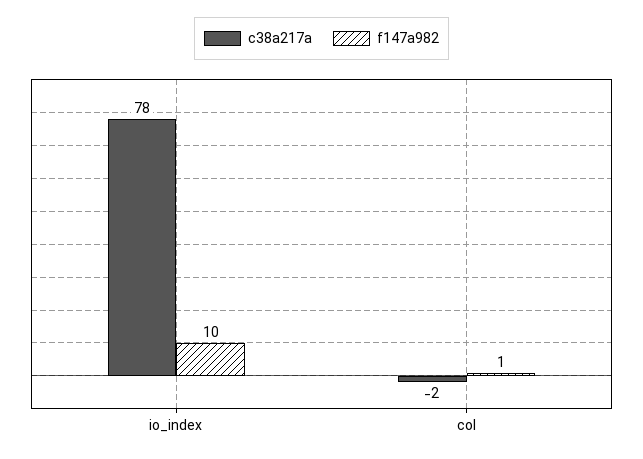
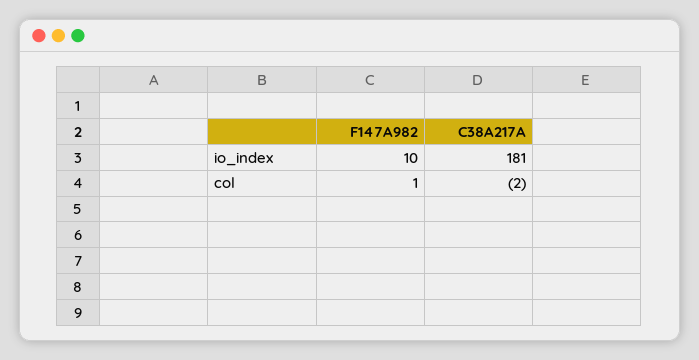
c38a217a, io_index: 78 -> 181

